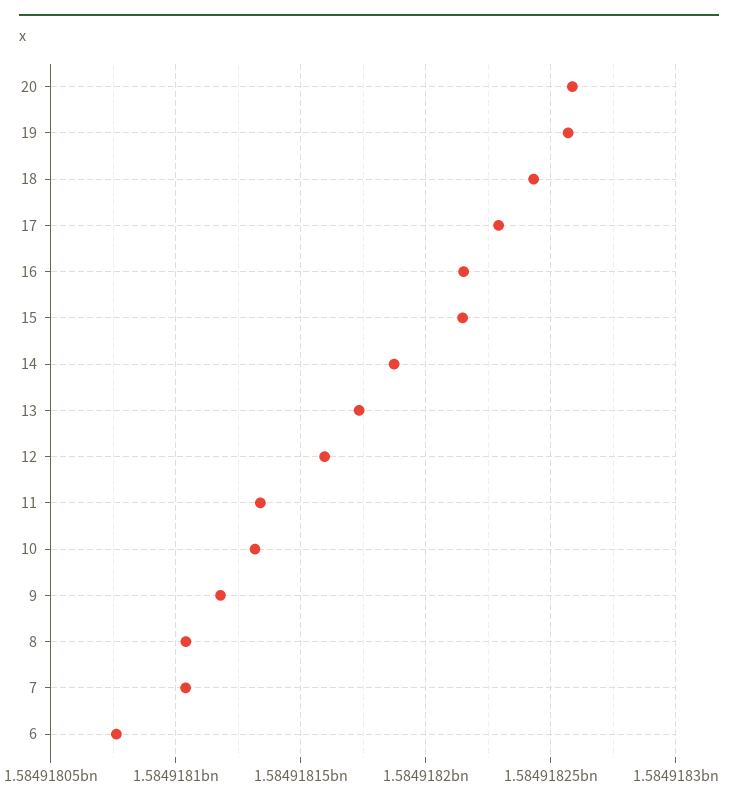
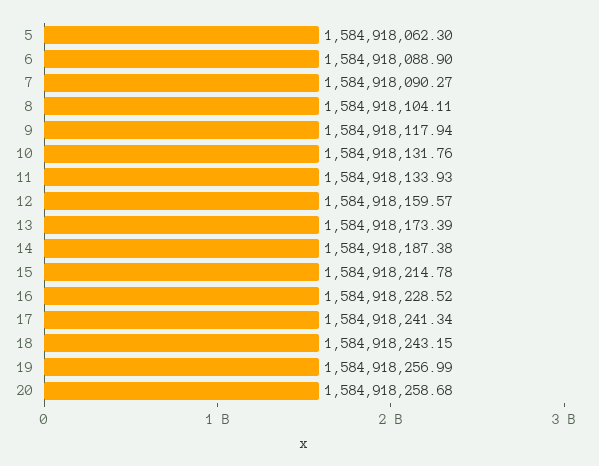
17: 1584918230 -> 1584918241.34
16: 1584918215 -> 1584918228.52
7: 1584918105 -> 1584918090.27
6: 1584918075 -> 1584918088.9
5: none -> 1584918062.3

